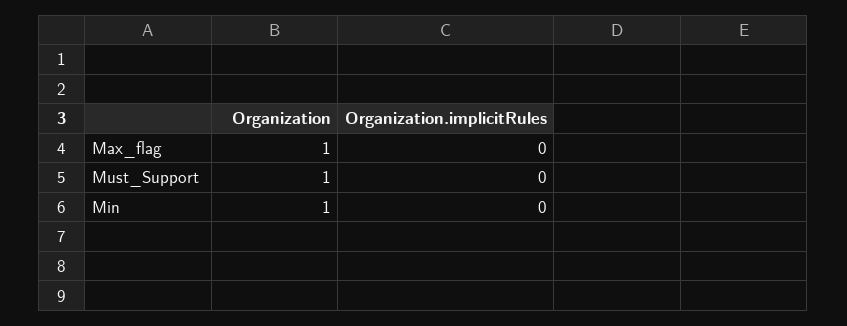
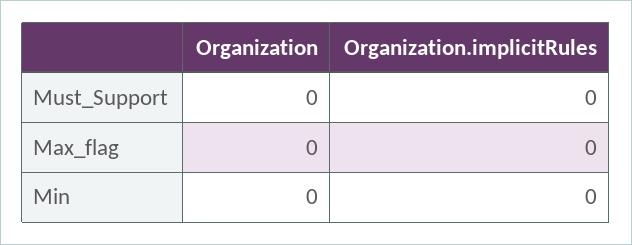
Organization, Max_flag: 1 -> 0
Organization, Must_Support: 1 -> 0
Organization, Min: 1 -> 0

